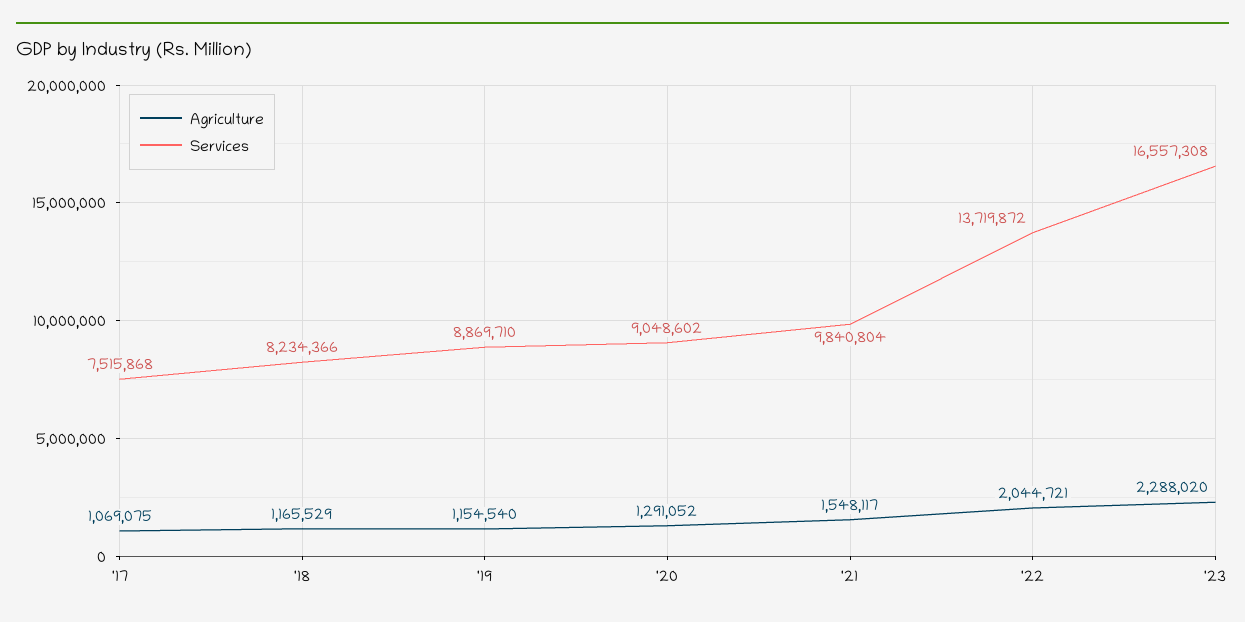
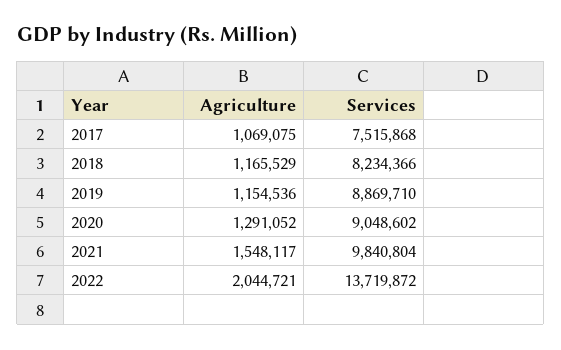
Agriculture, '19: 1154540 -> 1154536
Agriculture, '23: 2288020 -> none
Services, '23: 16557308 -> none

